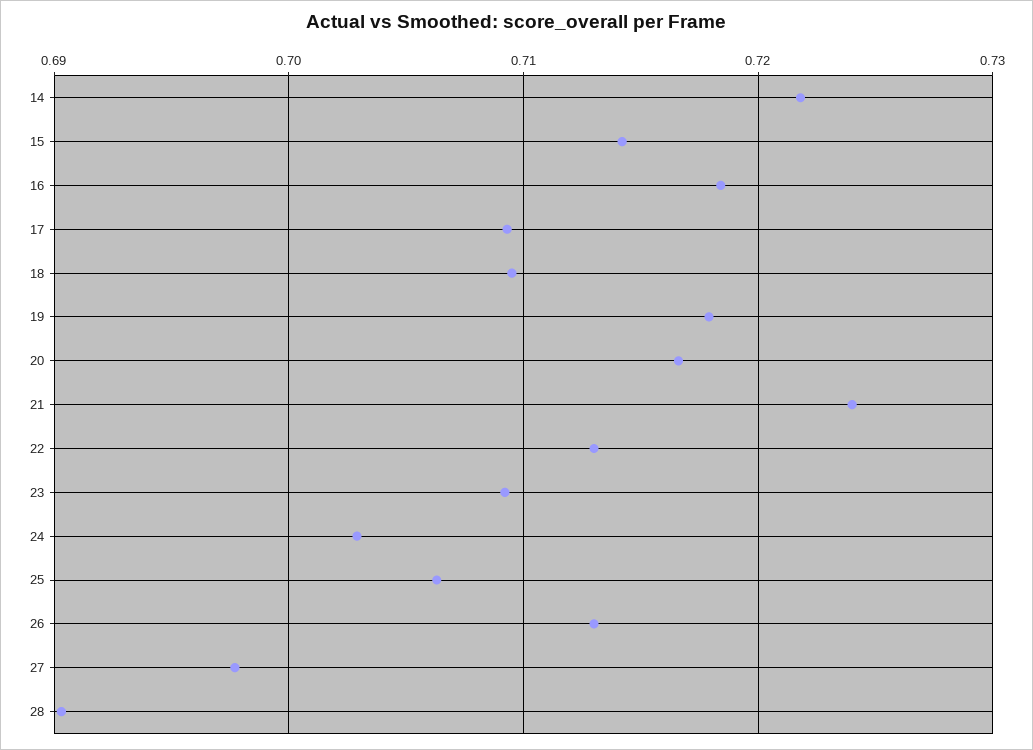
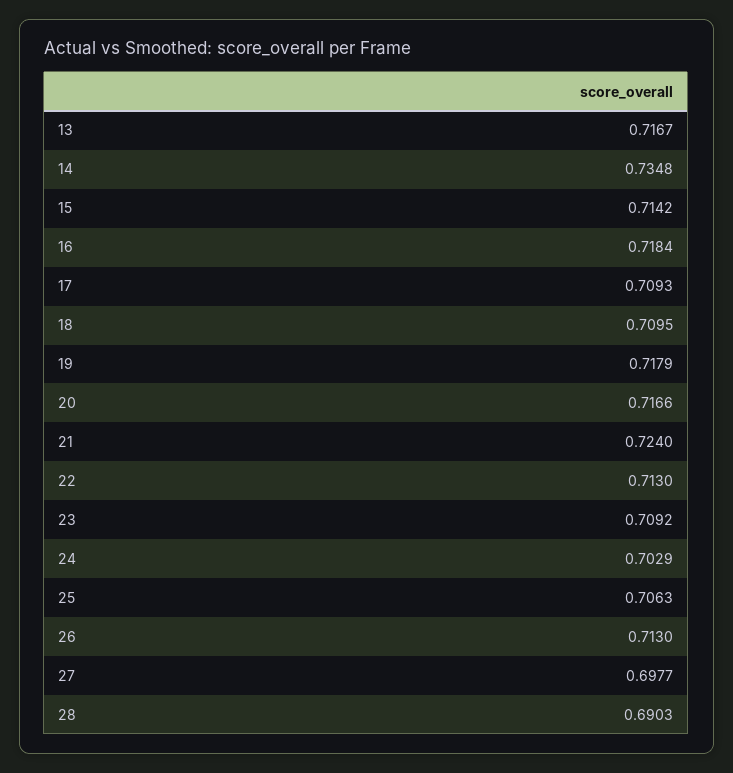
14: 0.722 -> 0.7348
13: none -> 0.7167

